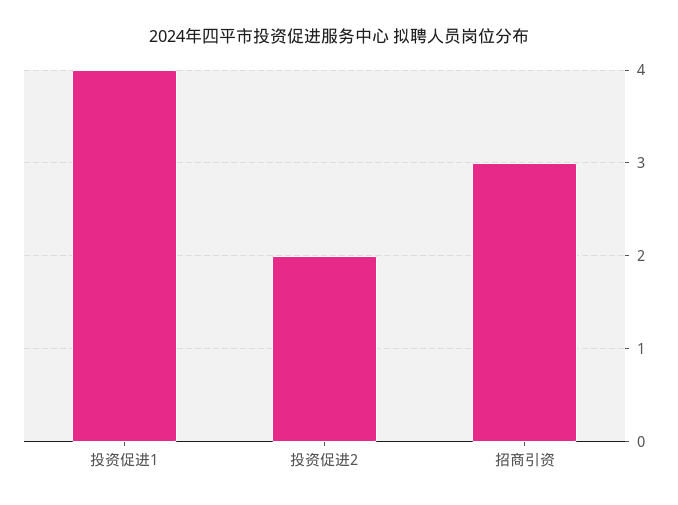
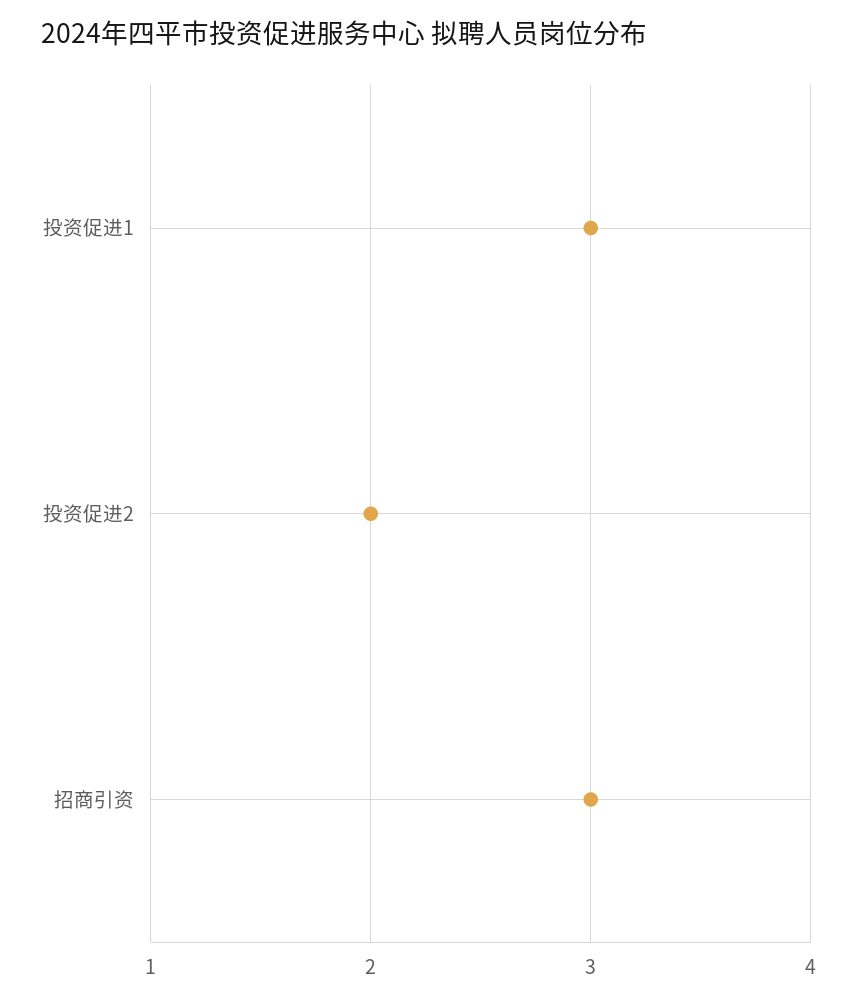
投资促进1: 4 -> 3

